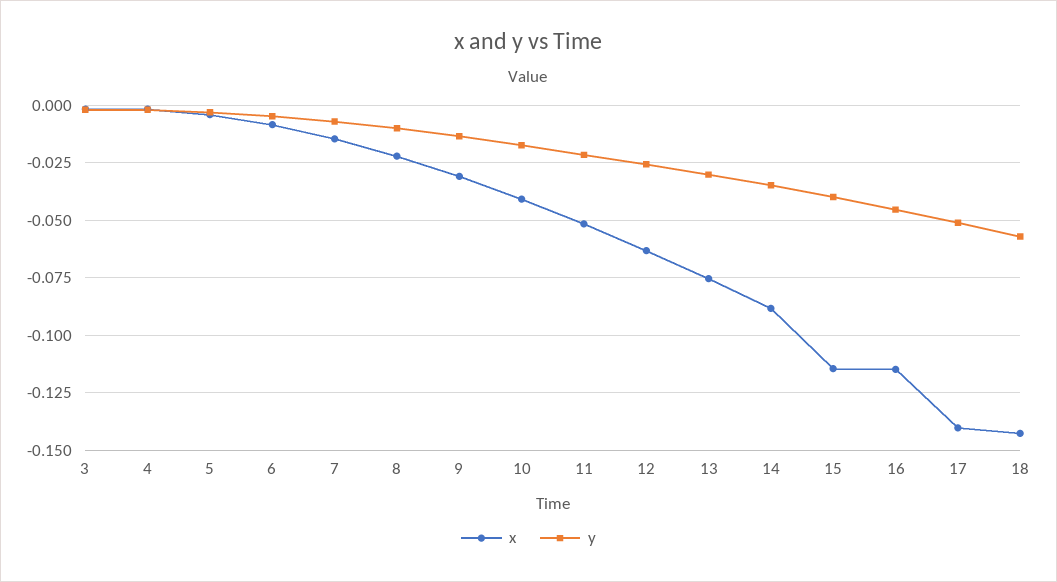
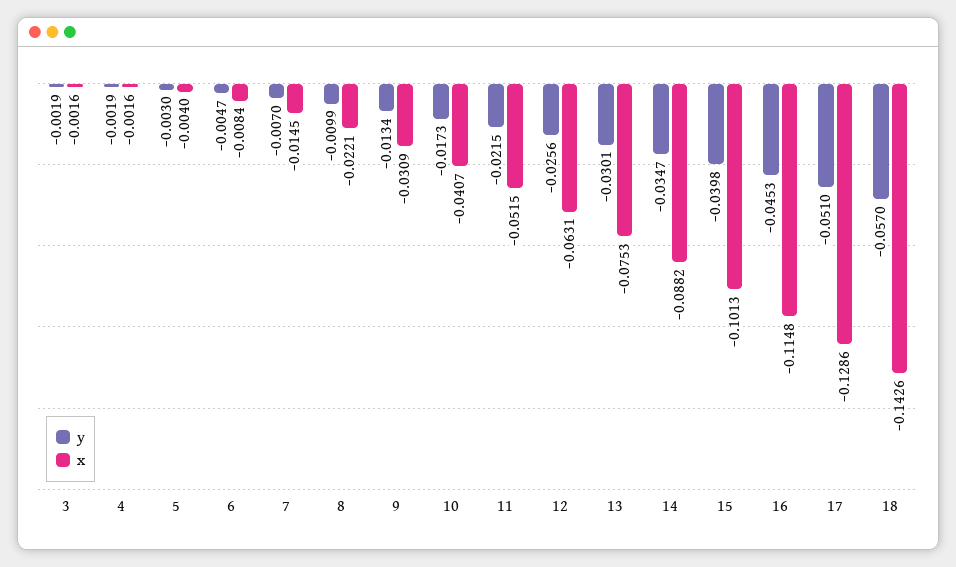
x, 15: -0.115 -> -0.1013
x, 17: -0.14 -> -0.1286

